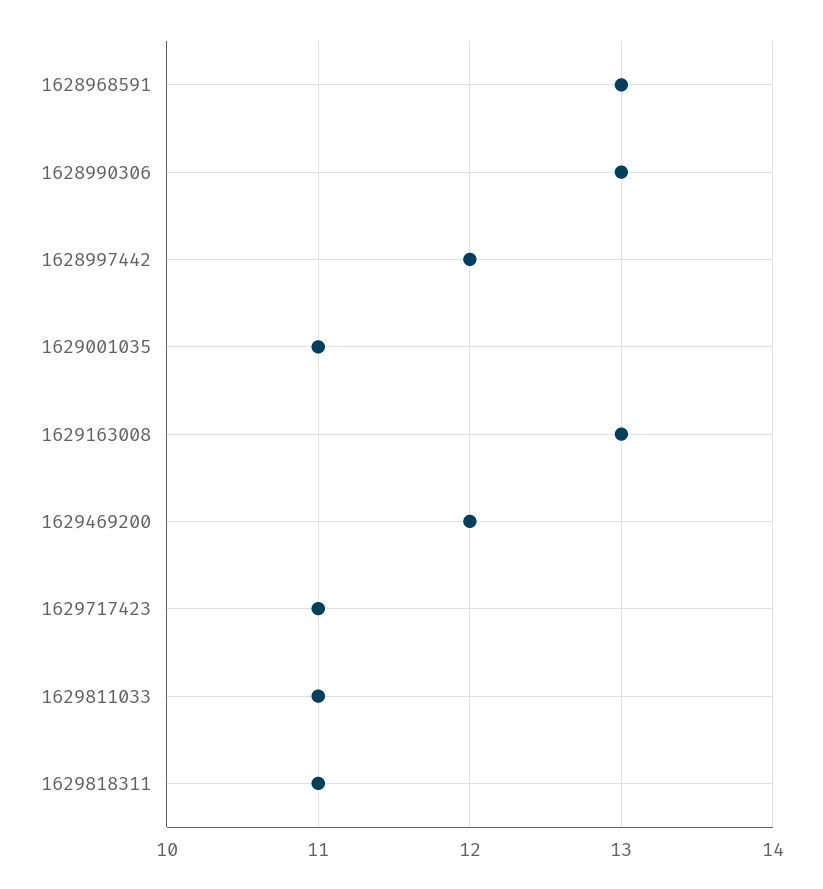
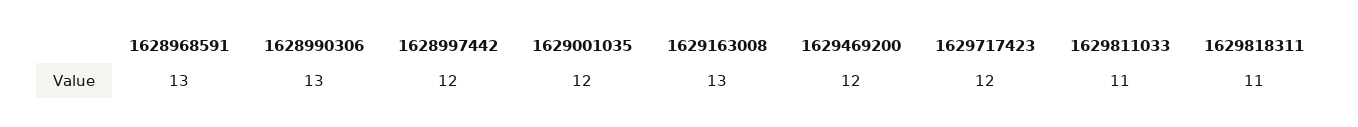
1629001035: 11 -> 12
1629717423: 11 -> 12

